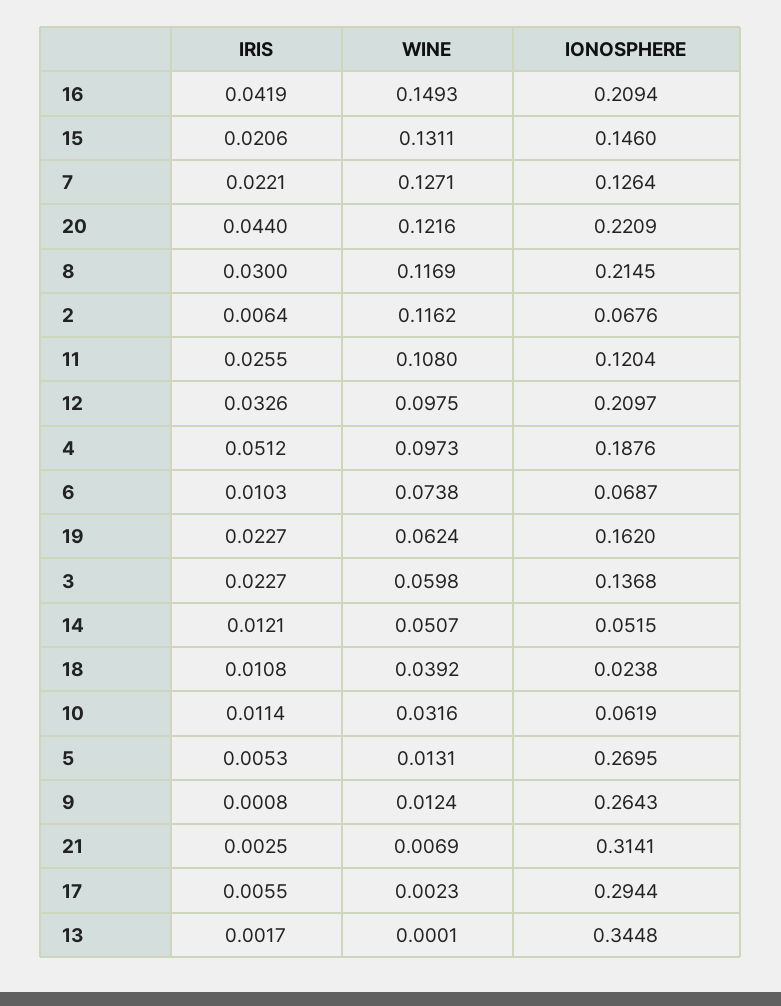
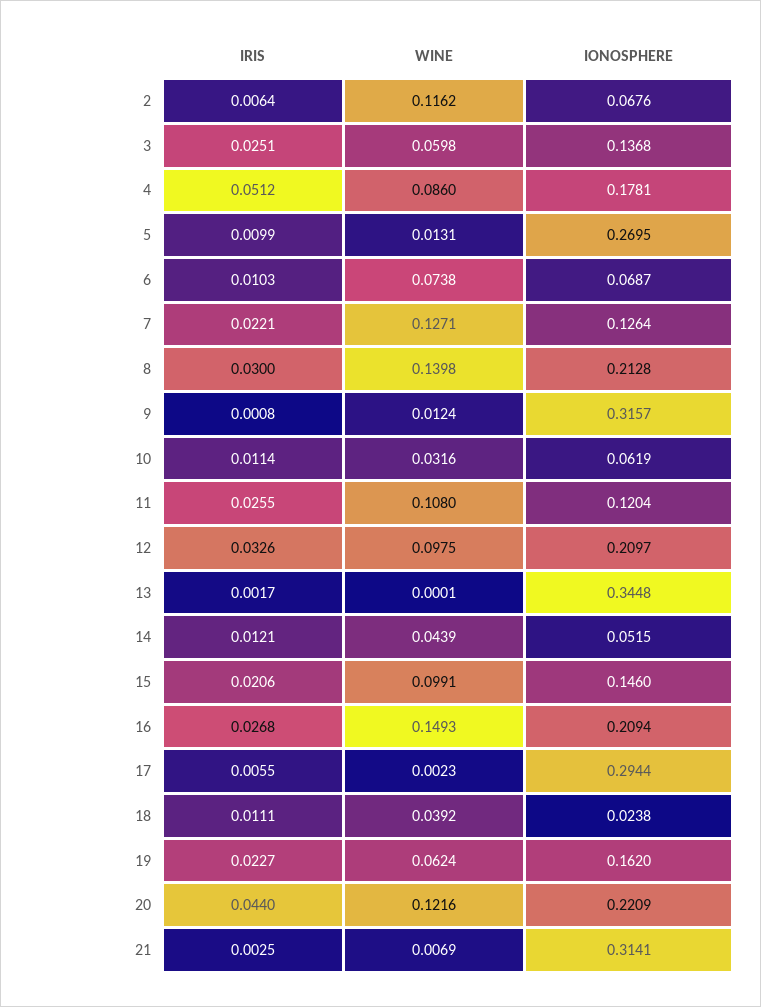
IRIS, 16: 0.0419 -> 0.0268
WINE, 15: 0.1311 -> 0.0991
WINE, 8: 0.1169 -> 0.1398
IONOSPHERE, 8: 0.2145 -> 0.2128
WINE, 4: 0.0973 -> 0.086
IONOSPHERE, 4: 0.1876 -> 0.1781
IRIS, 3: 0.0227 -> 0.0251
WINE, 14: 0.0507 -> 0.0439
IRIS, 18: 0.0108 -> 0.0111
IRIS, 5: 0.0053 -> 0.0099
IONOSPHERE, 9: 0.2643 -> 0.3157

